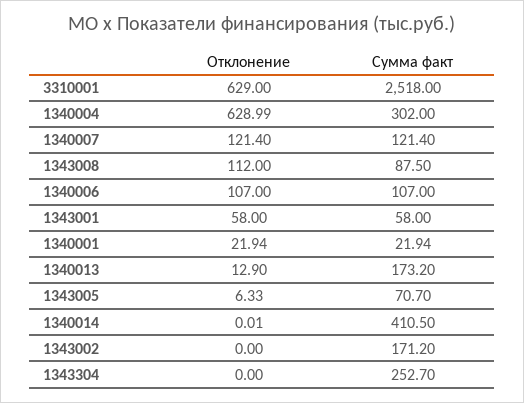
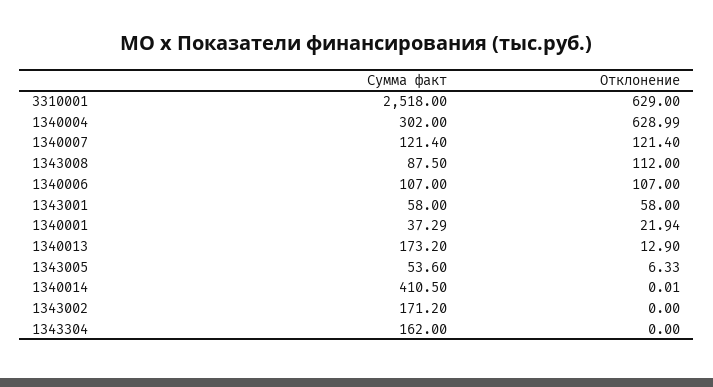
Сумма факт, 1340001: 21.94 -> 37.29
Сумма факт, 1343005: 70.7 -> 53.6
Сумма факт, 1343304: 252.7 -> 162

